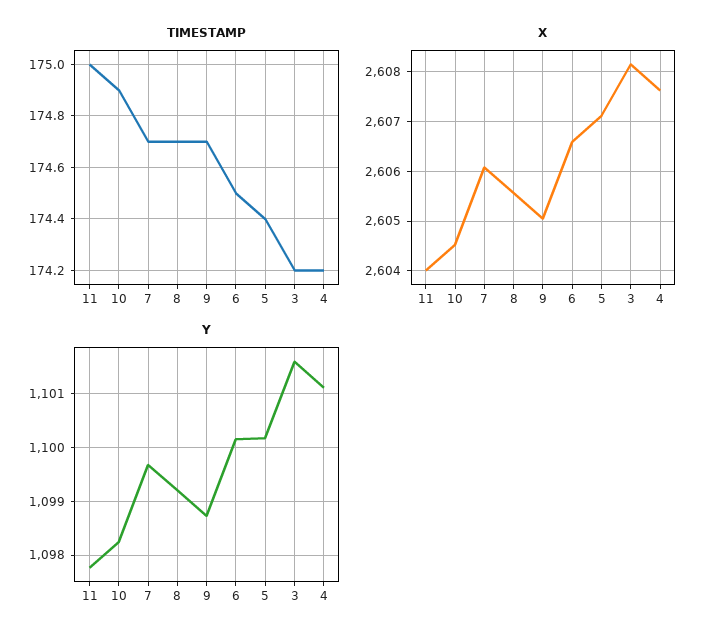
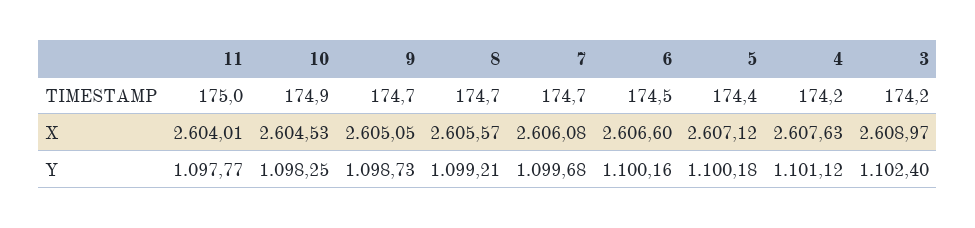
X, 3: 2608.2 -> 2608.97
Y, 3: 1101.6 -> 1102.4

